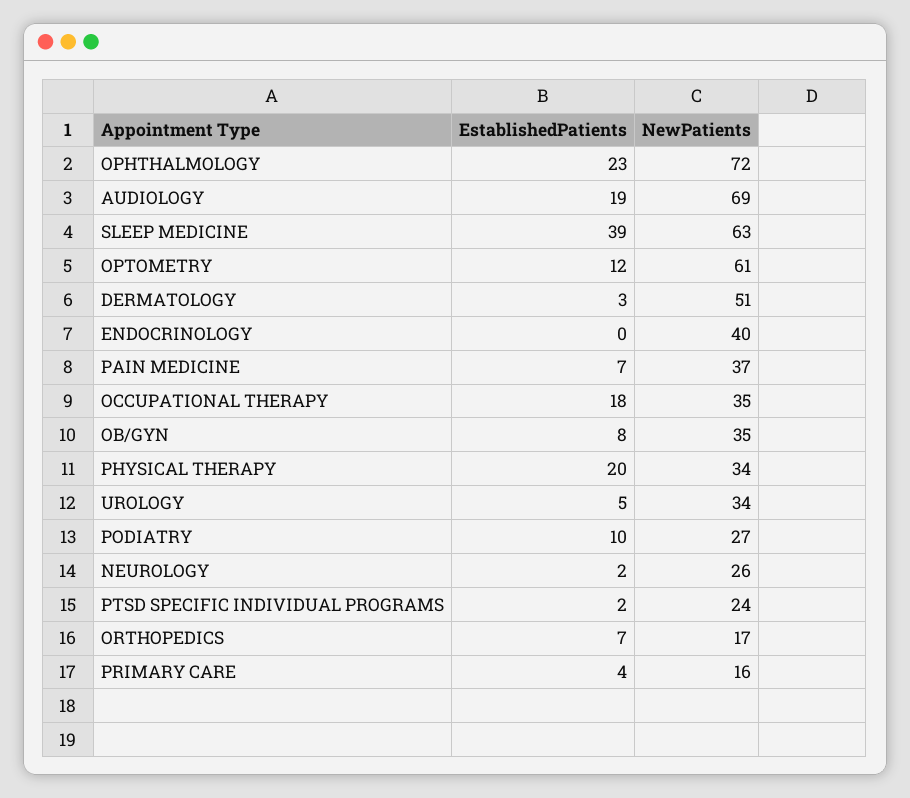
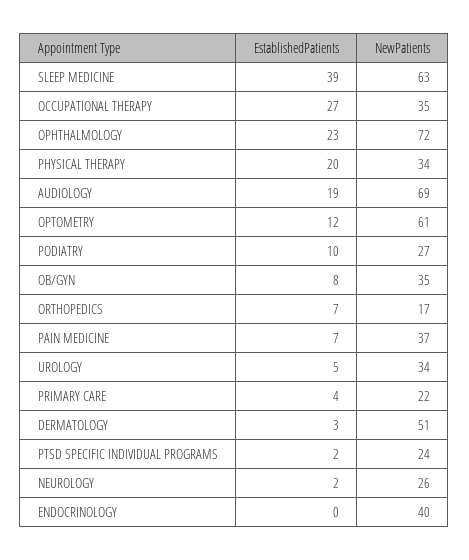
EstablishedPatients, OCCUPATIONAL THERAPY: 18 -> 27
NewPatients, PRIMARY CARE: 16 -> 22

